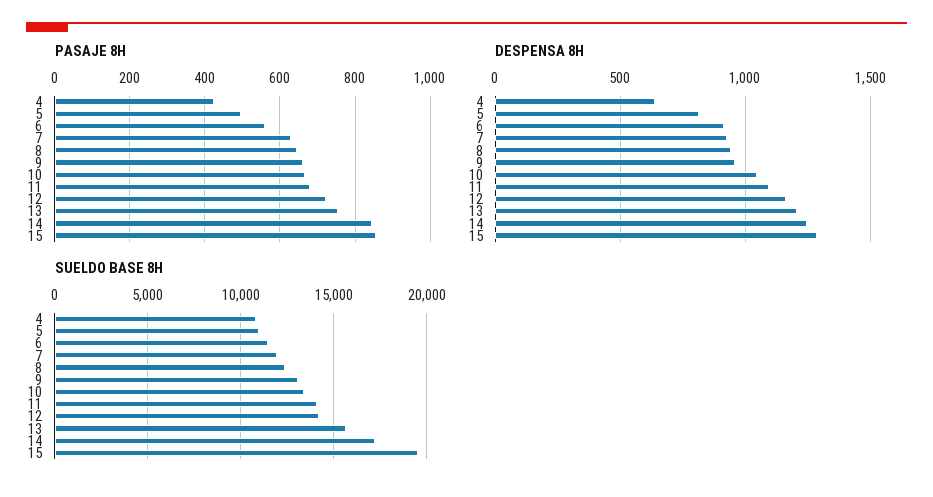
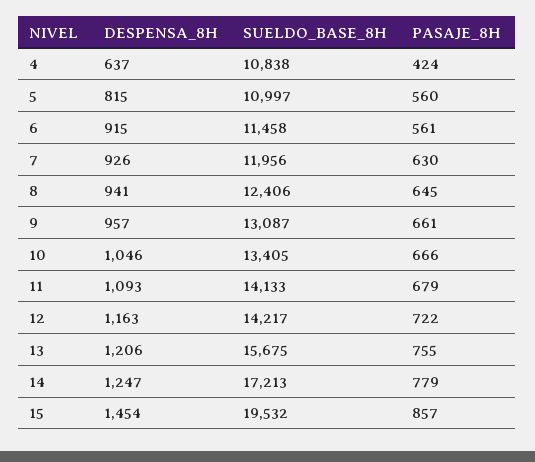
PASAJE 8H, 5: 500 -> 560
PASAJE 8H, 14: 840 -> 779
DESPENSA 8H, 15: 1300 -> 1454

